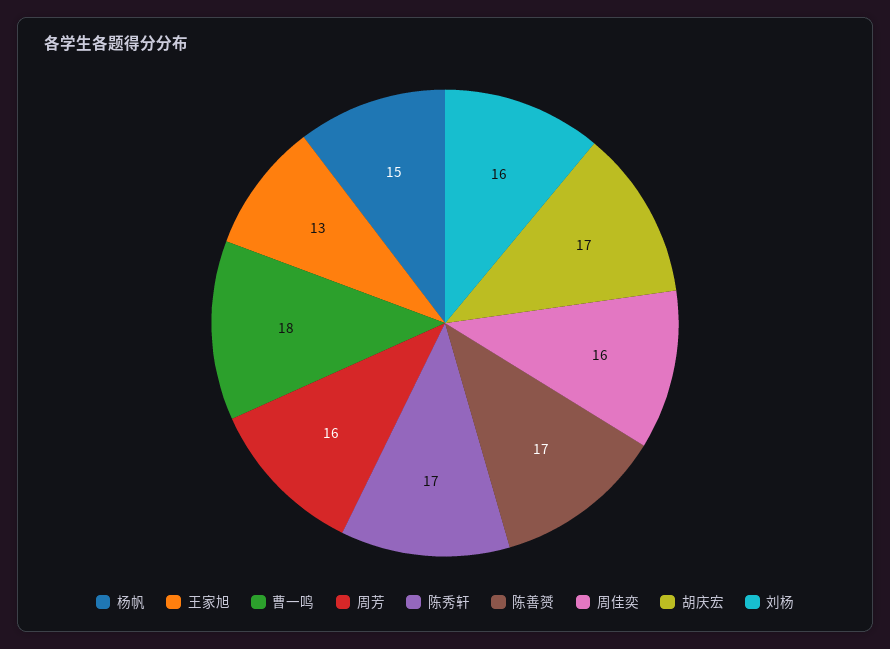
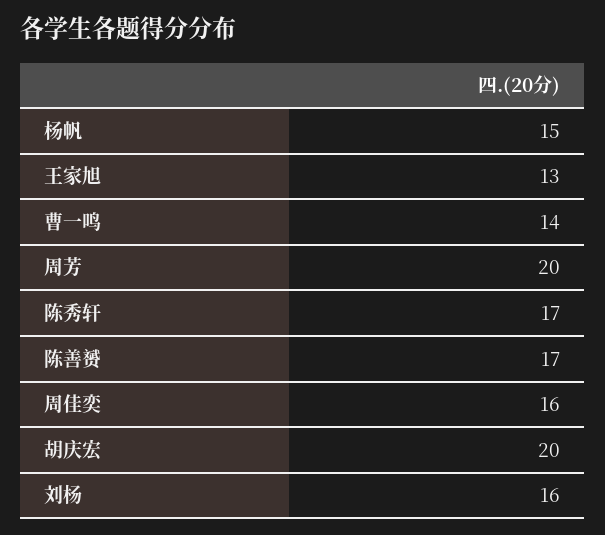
曹一鸣: 18 -> 14
周芳: 16 -> 20
胡庆宏: 17 -> 20

